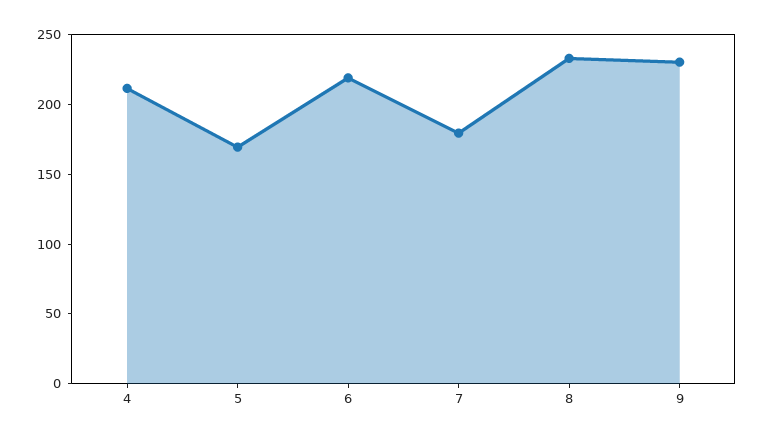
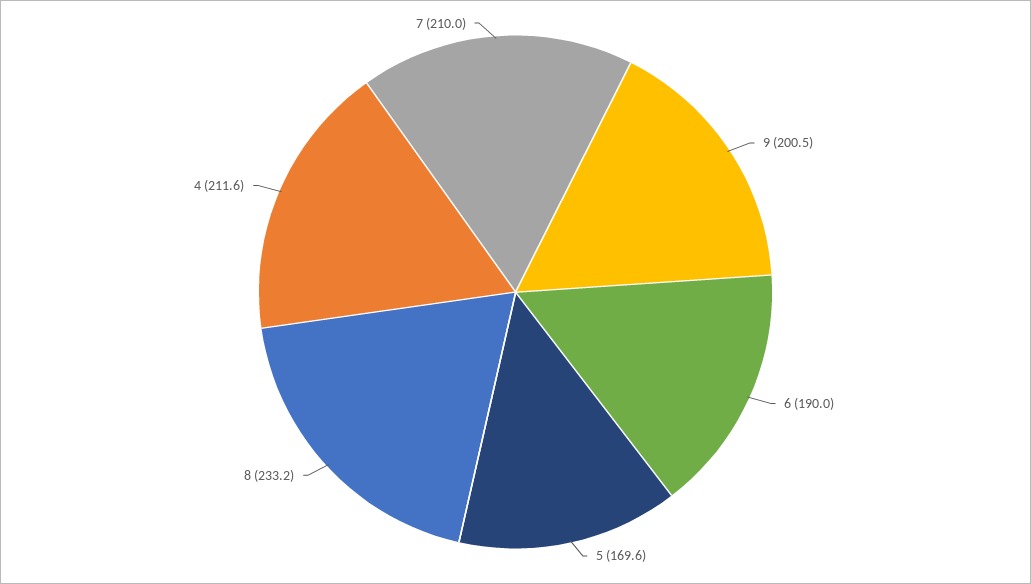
6: 220 -> 190
7: 180 -> 210
9: 230 -> 200.5

